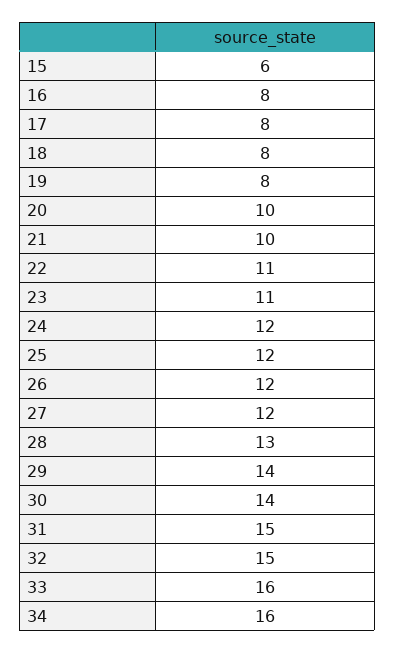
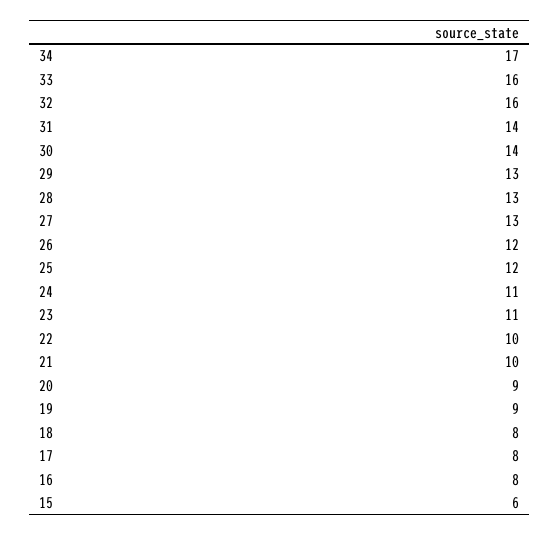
19: 8 -> 9
20: 10 -> 9
22: 11 -> 10
24: 12 -> 11
27: 12 -> 13
29: 14 -> 13
31: 15 -> 14
32: 15 -> 16
34: 16 -> 17

